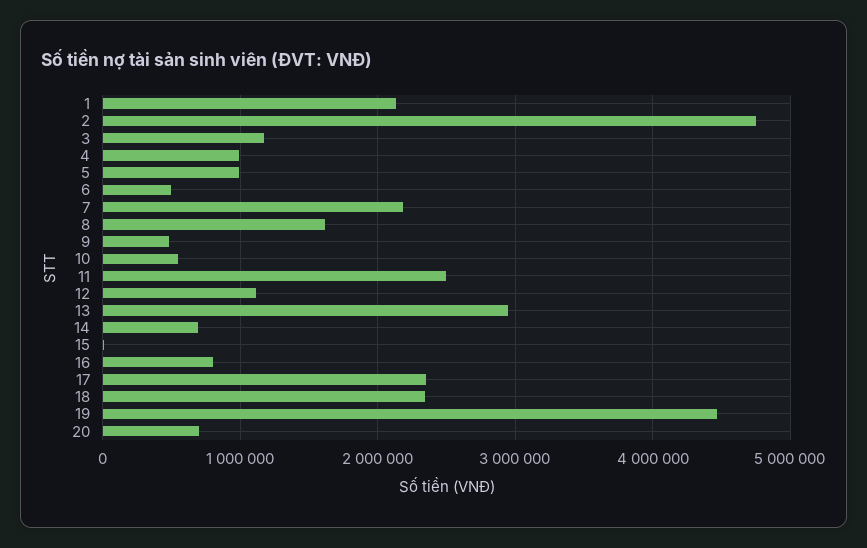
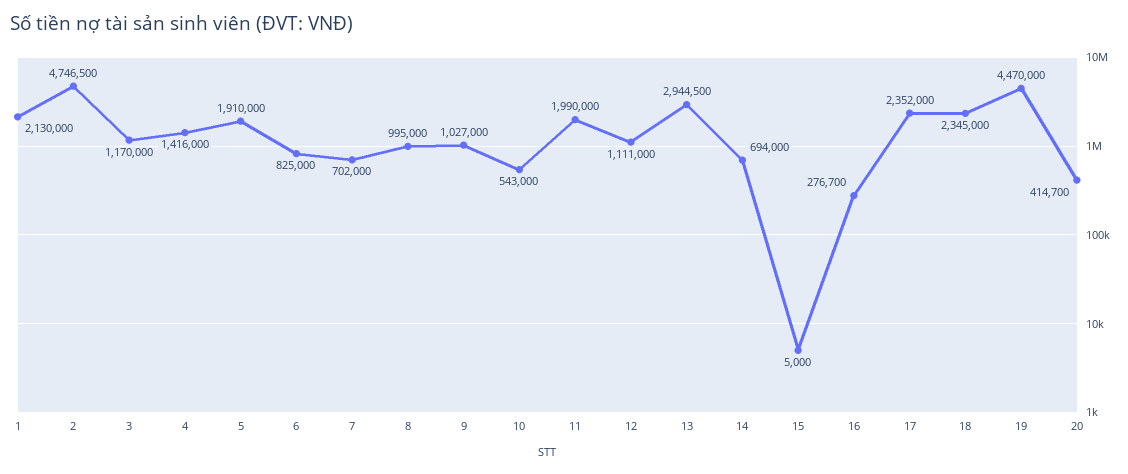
4: 1000000 -> 1416000
5: 1000000 -> 1910000
6: 500000 -> 825000
7: 2200000 -> 702000
8: 1600000 -> 995000
9: 500000 -> 1027000
11: 2500000 -> 1990000
16: 800000 -> 276700
20: 700000 -> 414700

